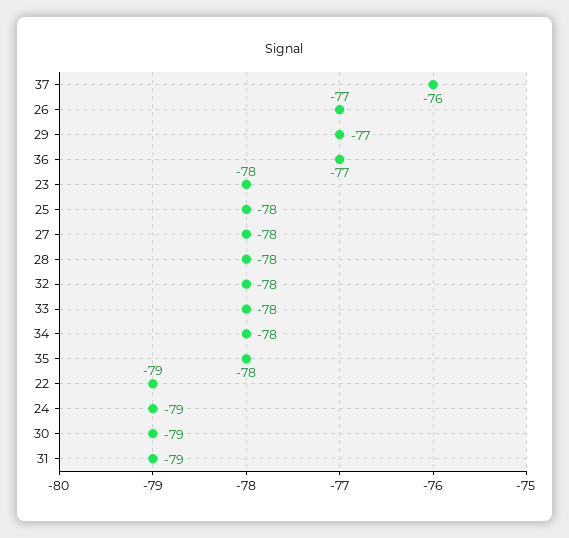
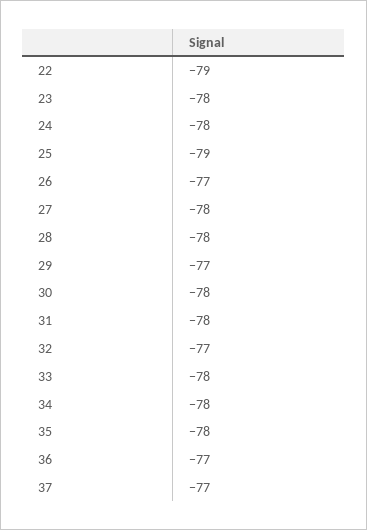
37: -76 -> -77
25: -78 -> -79
32: -78 -> -77
24: -79 -> -78
30: -79 -> -78
31: -79 -> -78

